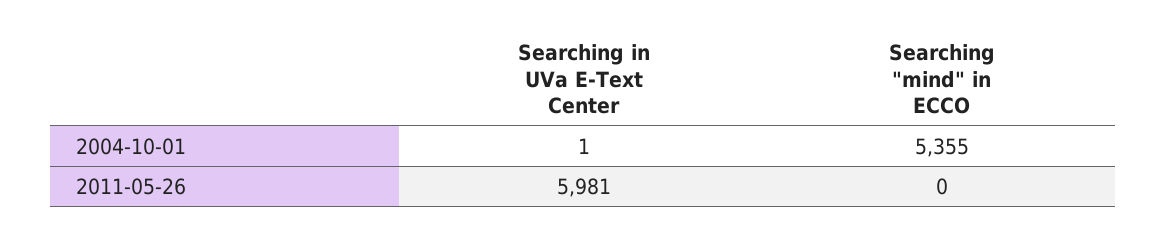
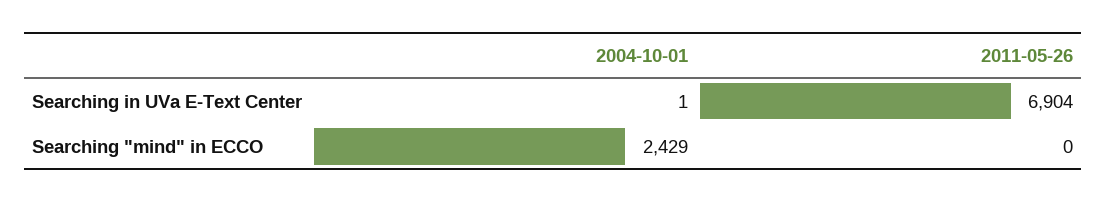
Searching "mind" in ECCO, 2004-10-01: 5355 -> 2429
Searching in UVa E-Text Center, 2011-05-26: 5981 -> 6904

